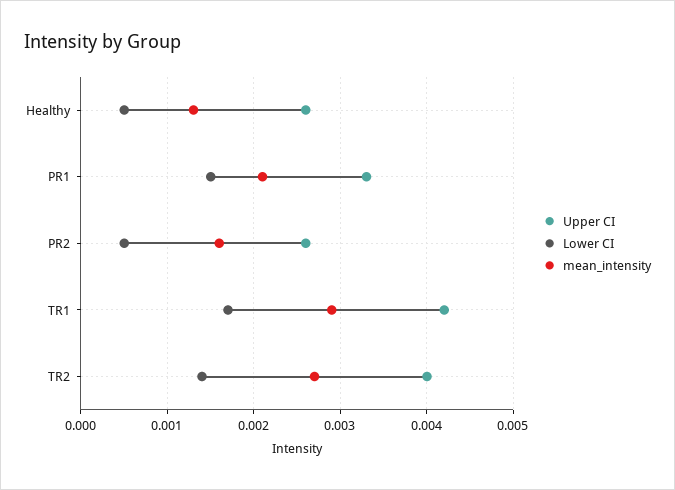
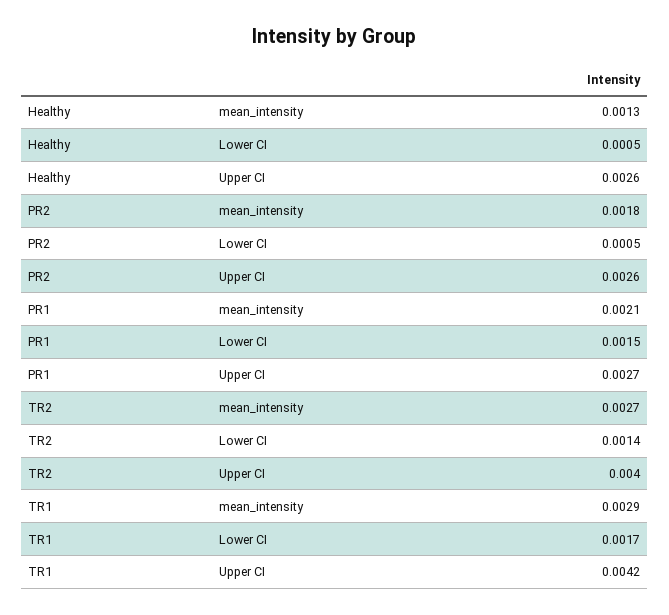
Upper CI, PR1: 0.0033 -> 0.0027
mean_intensity, PR2: 0.0016 -> 0.0018

